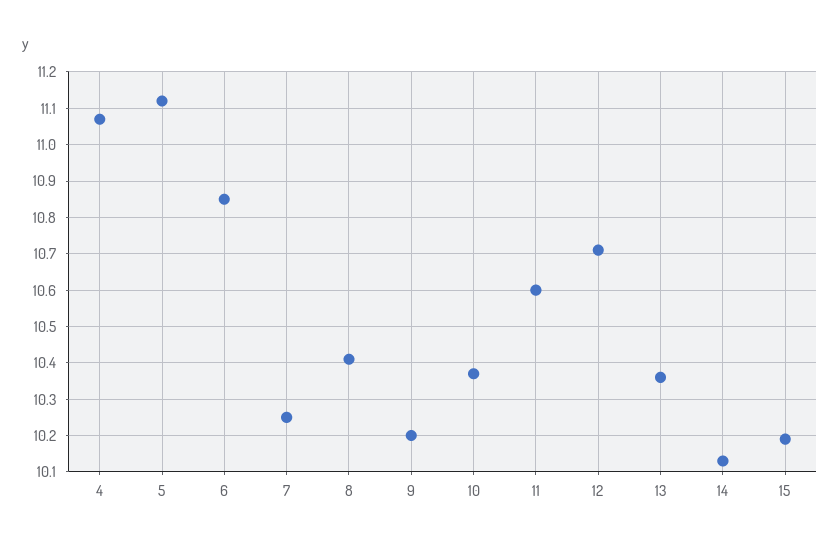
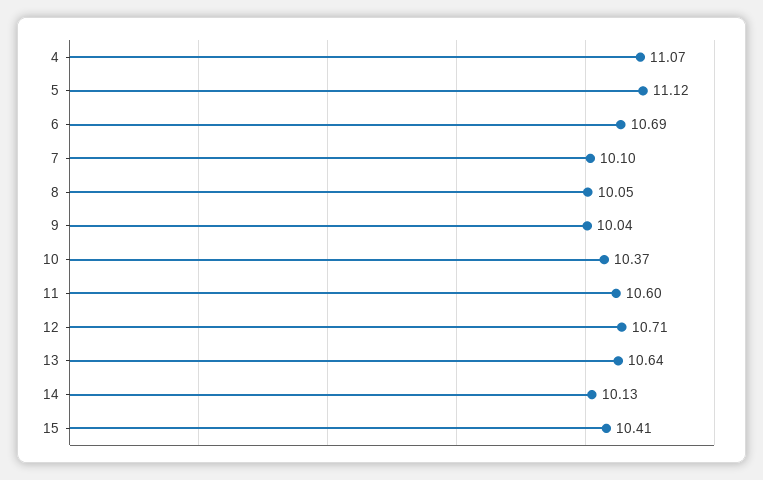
6: 10.85 -> 10.69
7: 10.25 -> 10.1
8: 10.4 -> 10.05
9: 10.2 -> 10.04
13: 10.35 -> 10.64
15: 10.2 -> 10.41

